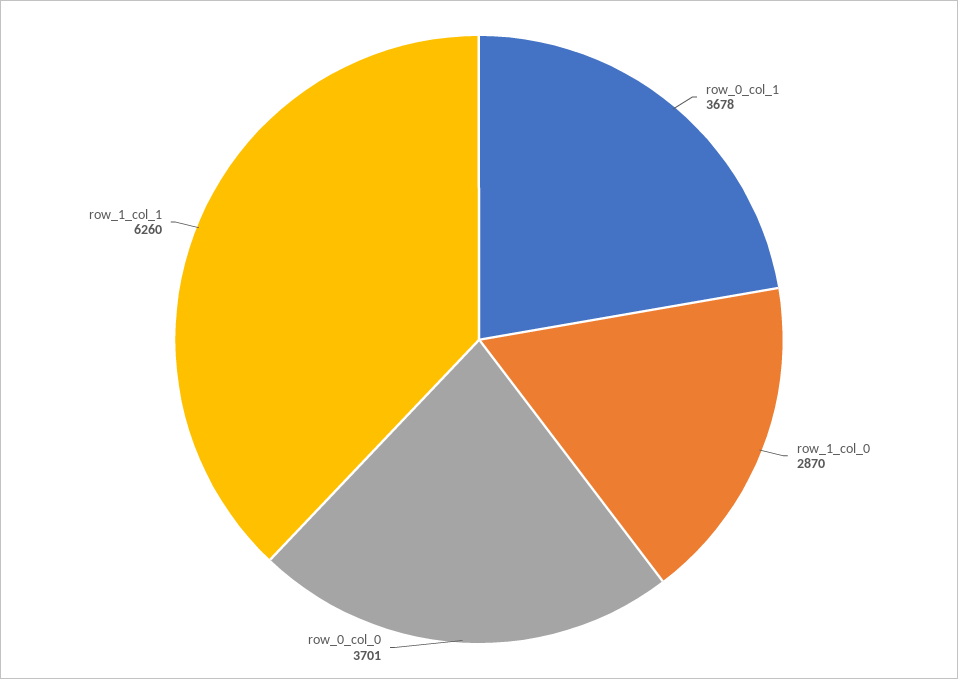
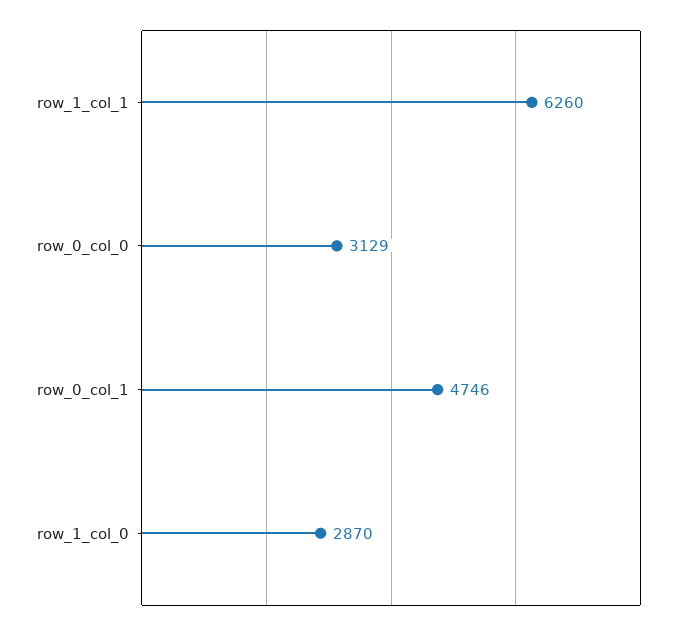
row_0_col_1: 3678 -> 4746
row_0_col_0: 3701 -> 3129

